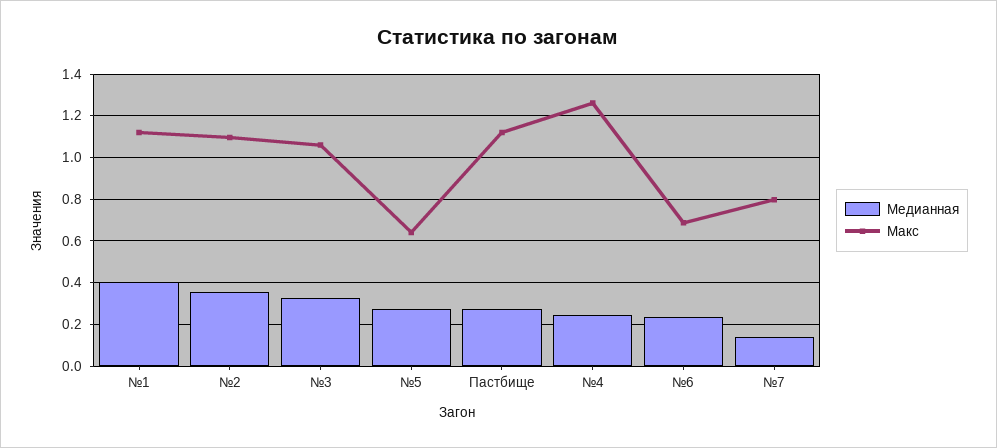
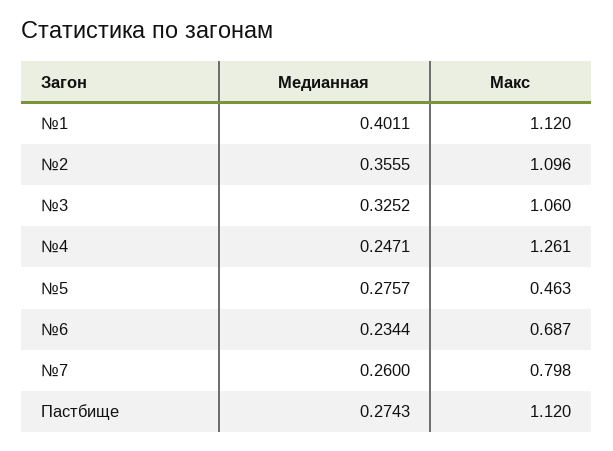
Макс, №5: 0.65 -> 0.463
Медианная, №7: 0.15 -> 0.26

